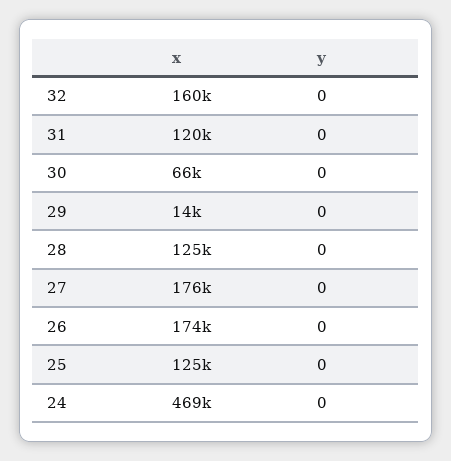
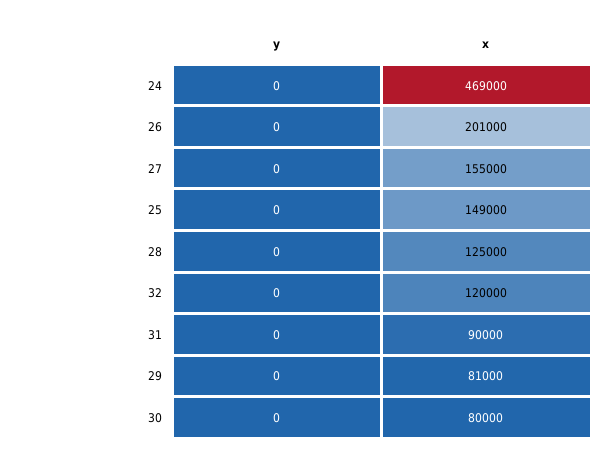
x, 32: 160000 -> 120000
x, 31: 120000 -> 90000
x, 30: 66000 -> 80000
x, 29: 14000 -> 81000
x, 27: 176000 -> 155000
x, 26: 174000 -> 201000
x, 25: 125000 -> 149000

